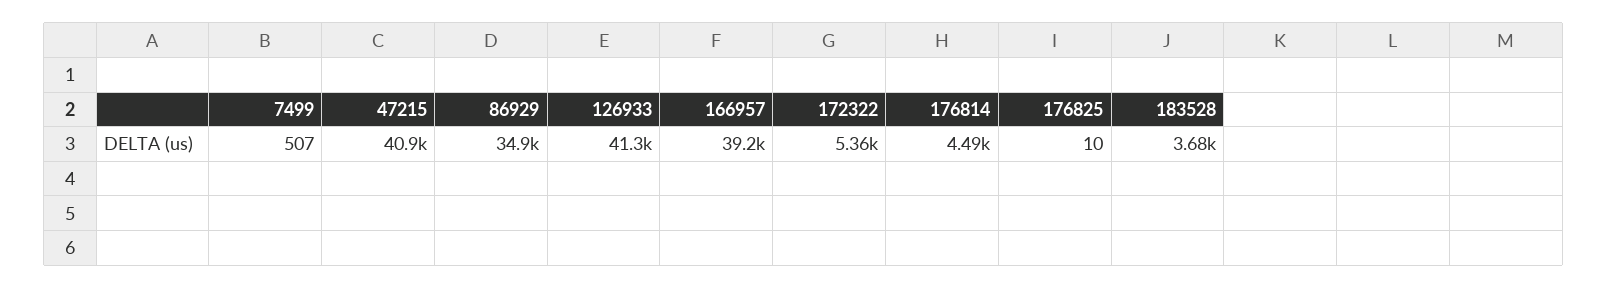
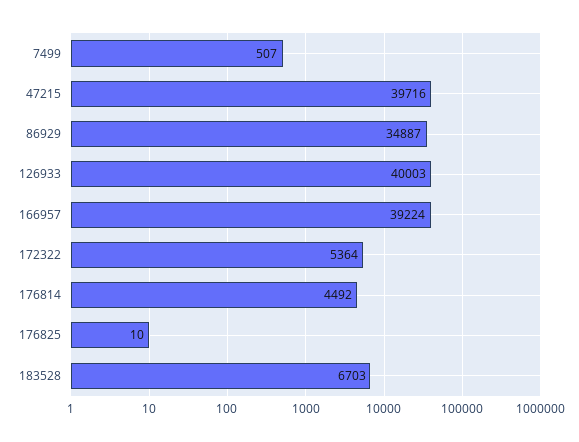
47215: 40900 -> 39716
126933: 41300 -> 40003
183528: 3680 -> 6703

